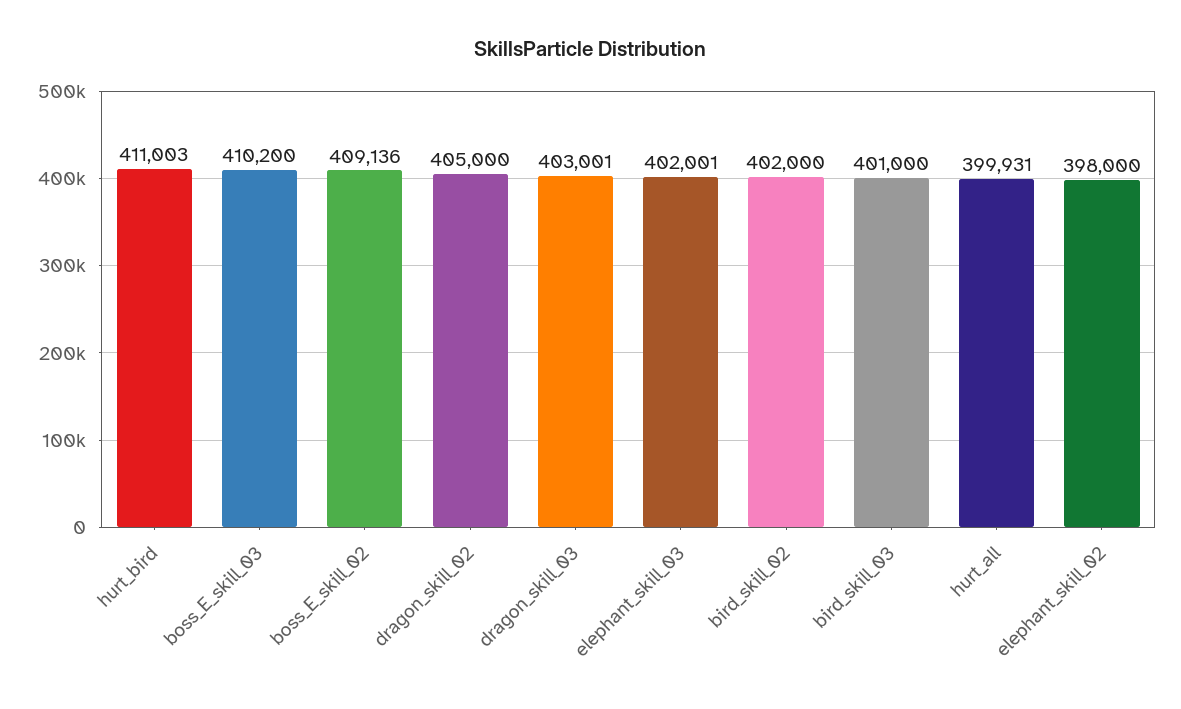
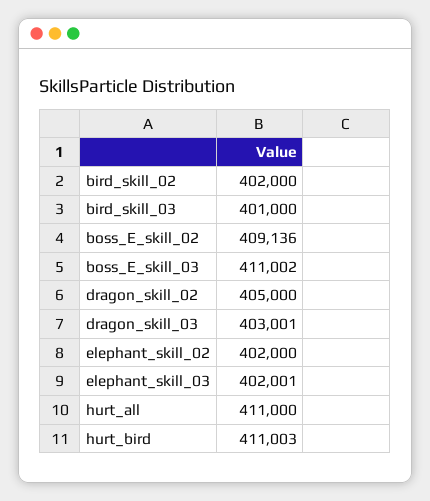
boss_E_skill_03: 410200 -> 411002
hurt_all: 399931 -> 411000
elephant_skill_02: 398000 -> 402000

